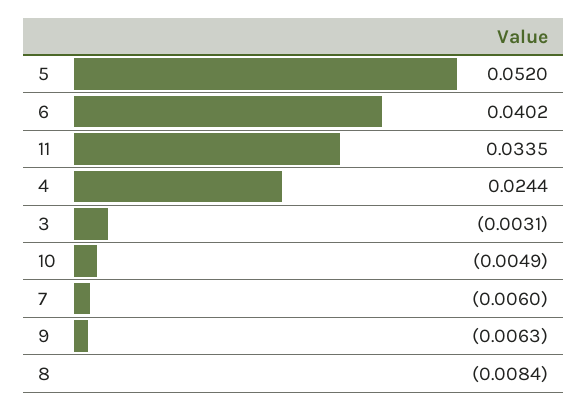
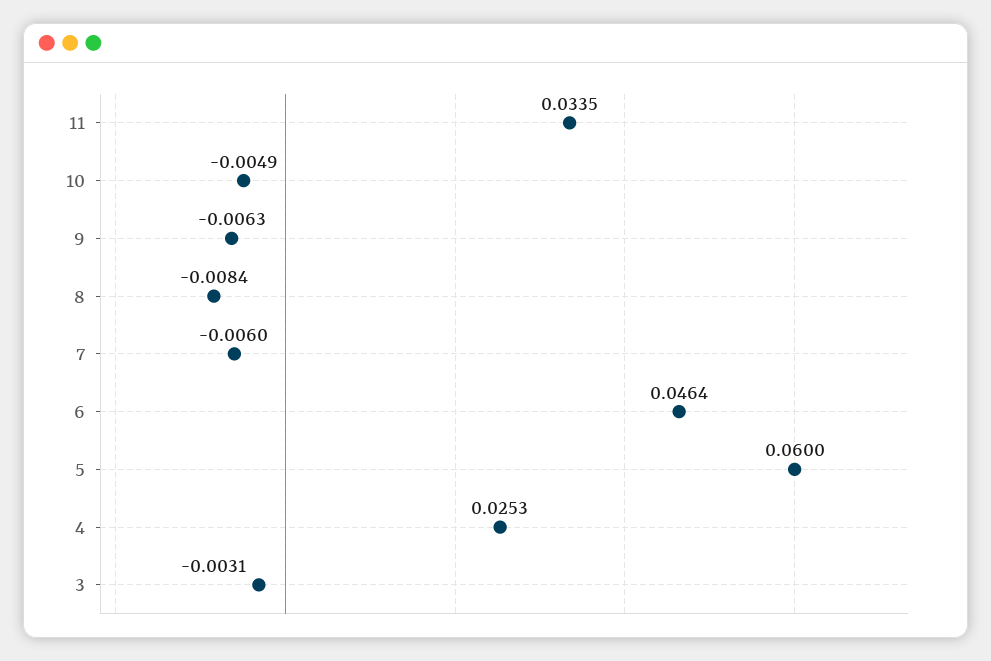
5: 0.052 -> 0.06
6: 0.0402 -> 0.0464
4: 0.0244 -> 0.0253

